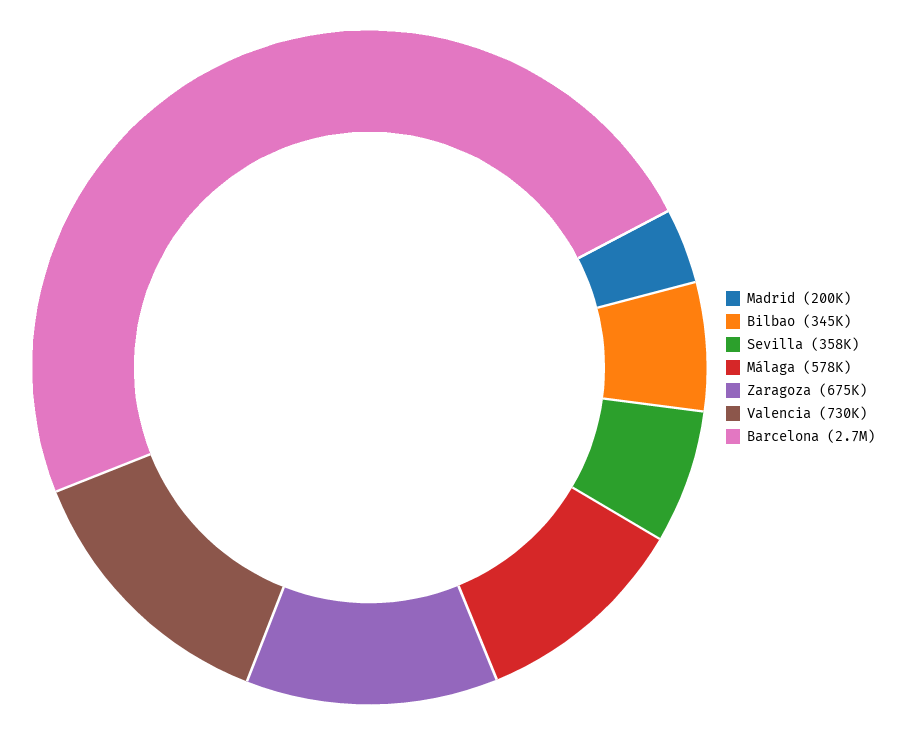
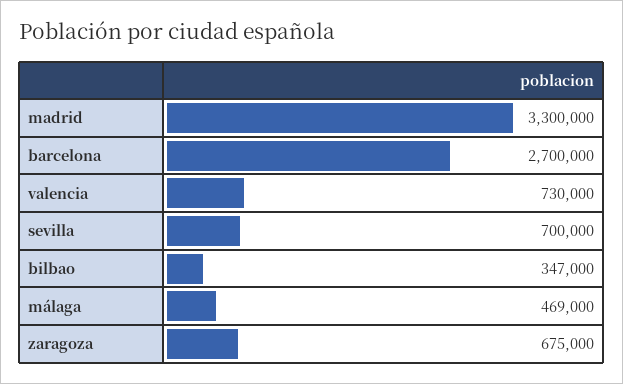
Madrid: 200000 -> 3300000
Bilbao: 345000 -> 347000
Sevilla: 358000 -> 700000
Málaga: 578000 -> 469000

